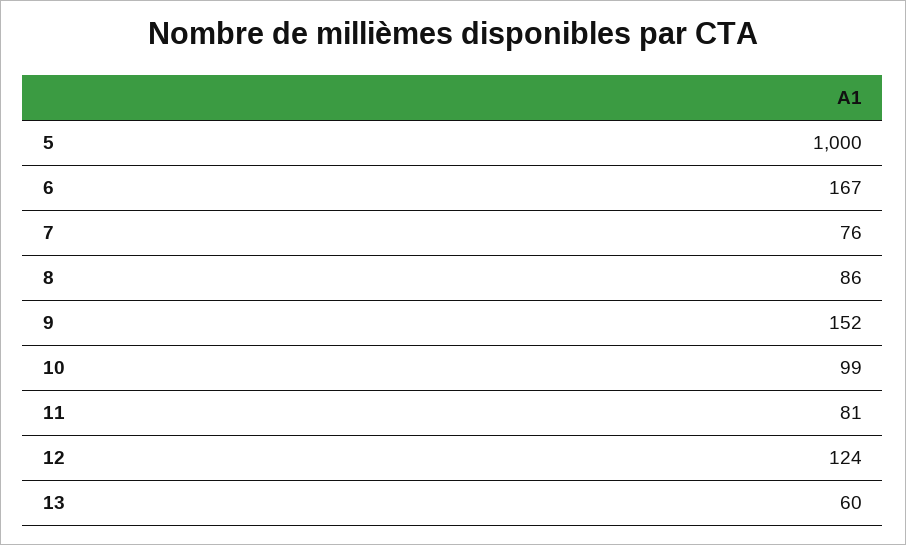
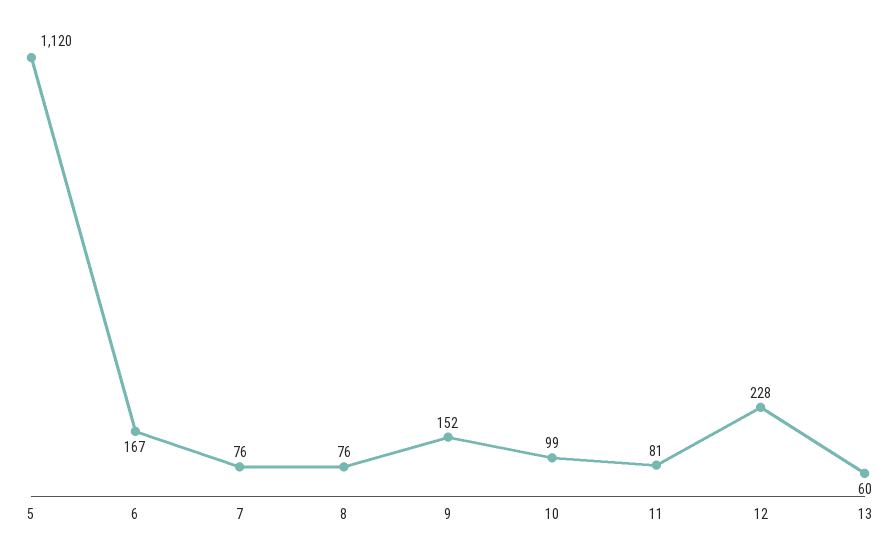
5: 1000 -> 1120
8: 86 -> 76
12: 124 -> 228

